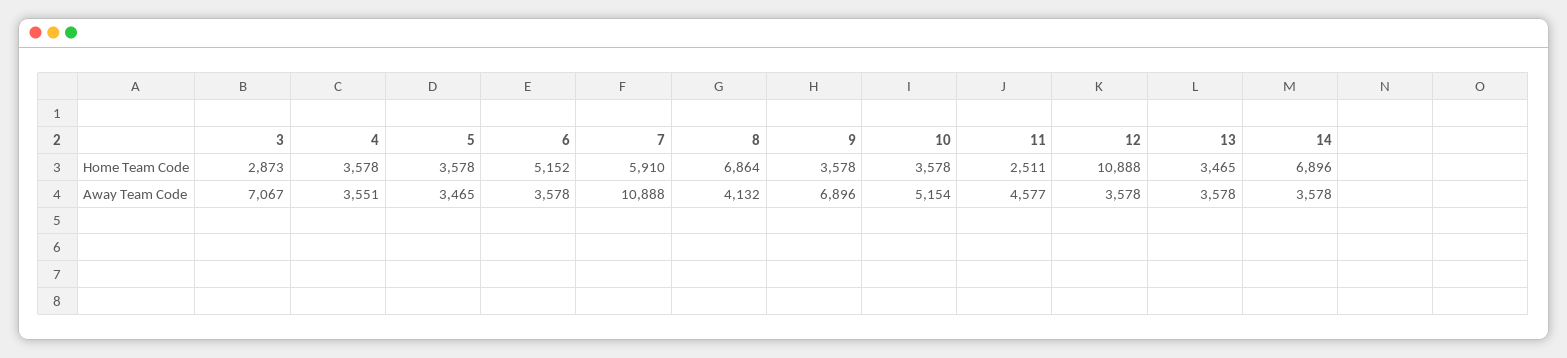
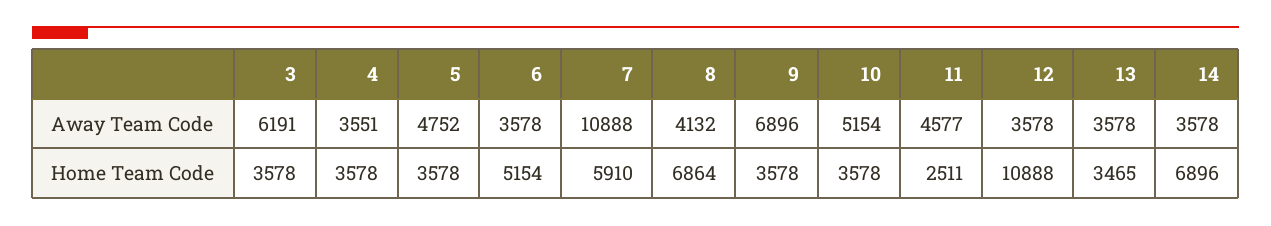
3, Home Team Code: 2873 -> 3578
6, Home Team Code: 5152 -> 5154
3, Away Team Code: 7067 -> 6191
5, Away Team Code: 3465 -> 4752

